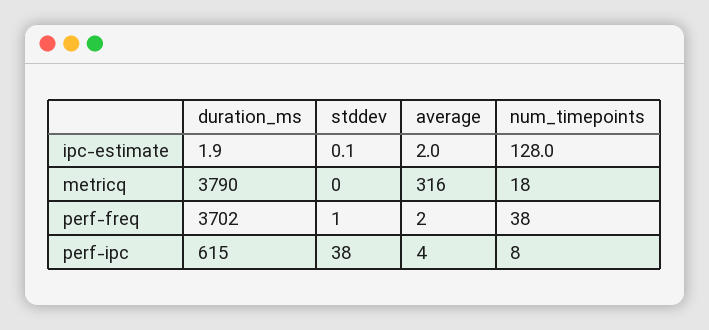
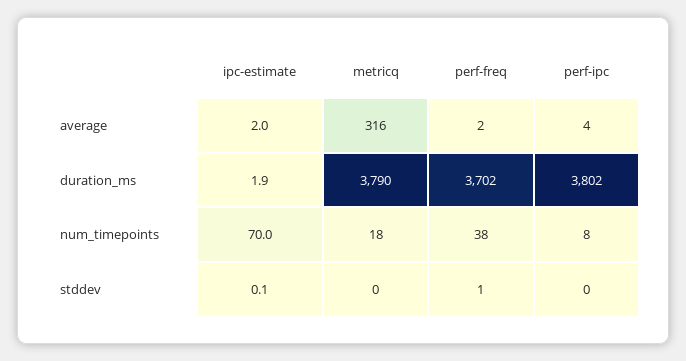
num_timepoints, ipc-estimate: 128 -> 70
duration_ms, perf-ipc: 615 -> 3802
stddev, perf-ipc: 38 -> 0

